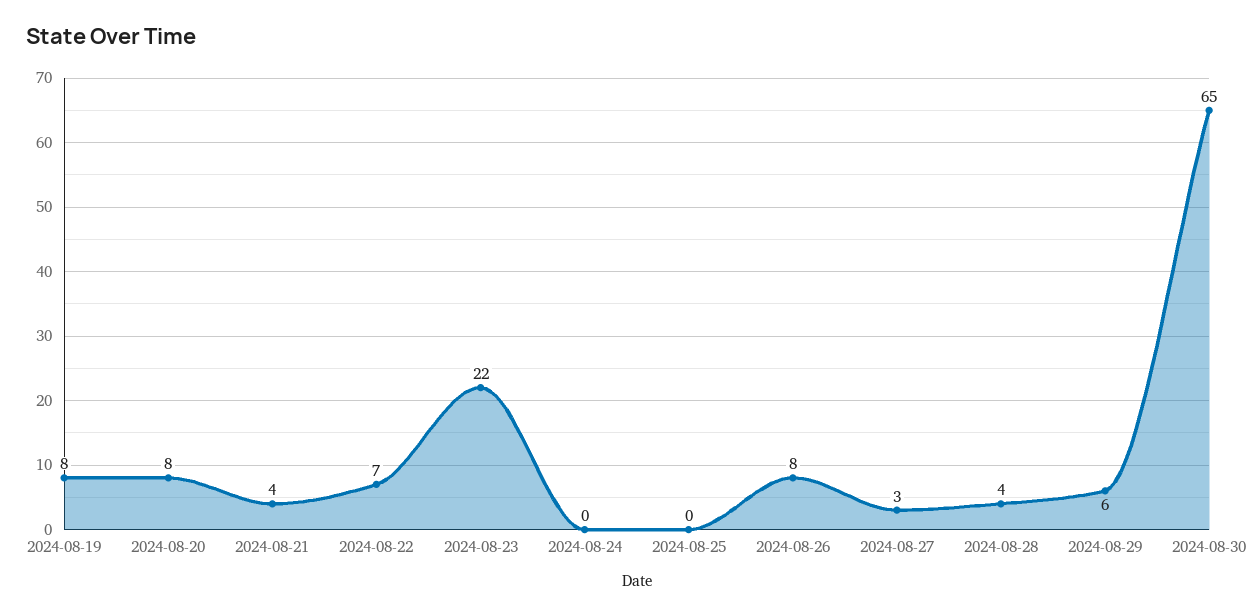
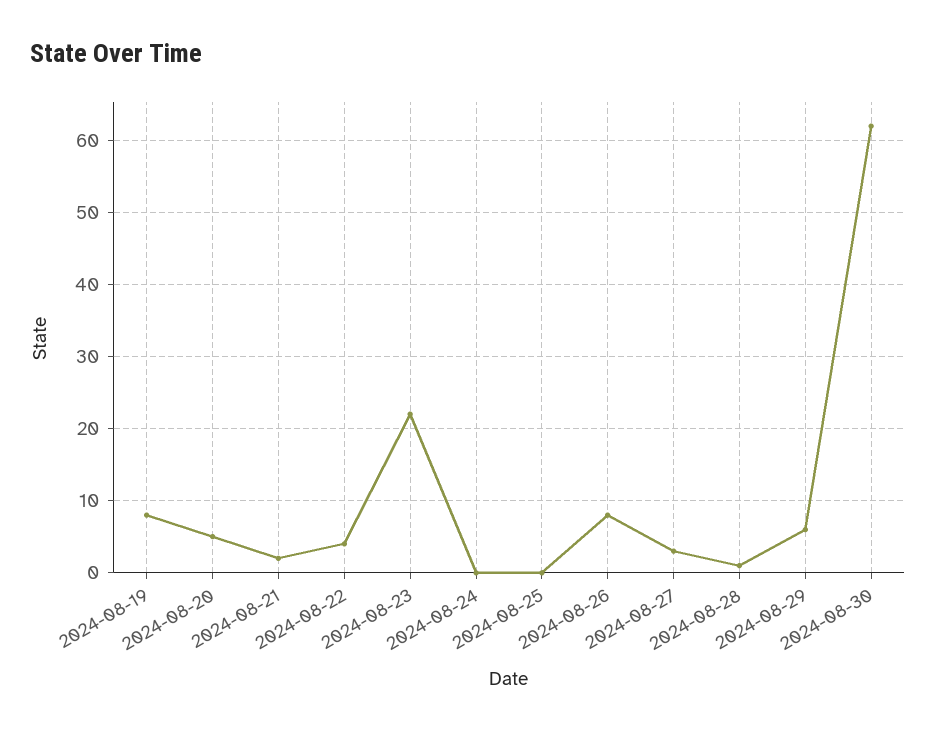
2024-08-20: 8 -> 5
2024-08-21: 4 -> 2
2024-08-22: 7 -> 4
2024-08-28: 4 -> 1
2024-08-30: 65 -> 62

